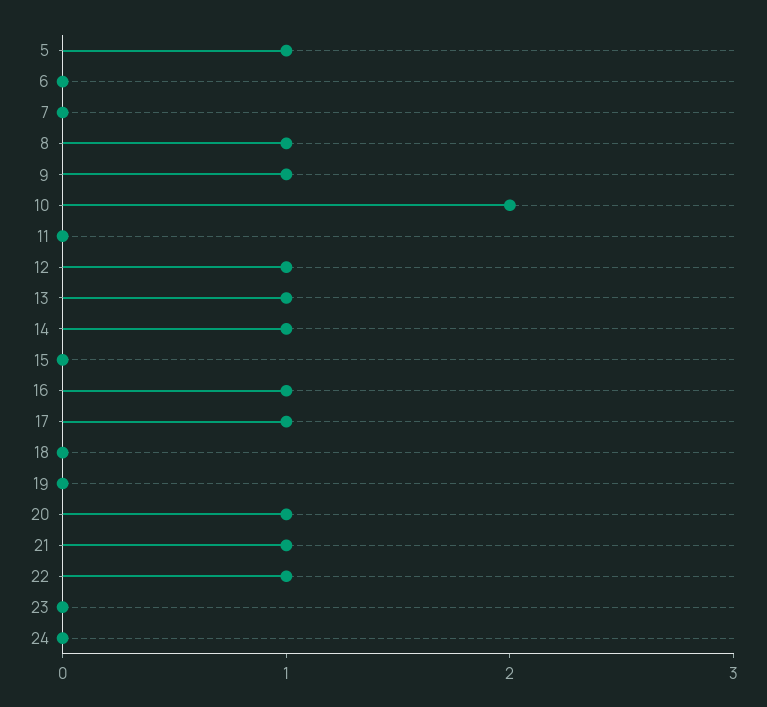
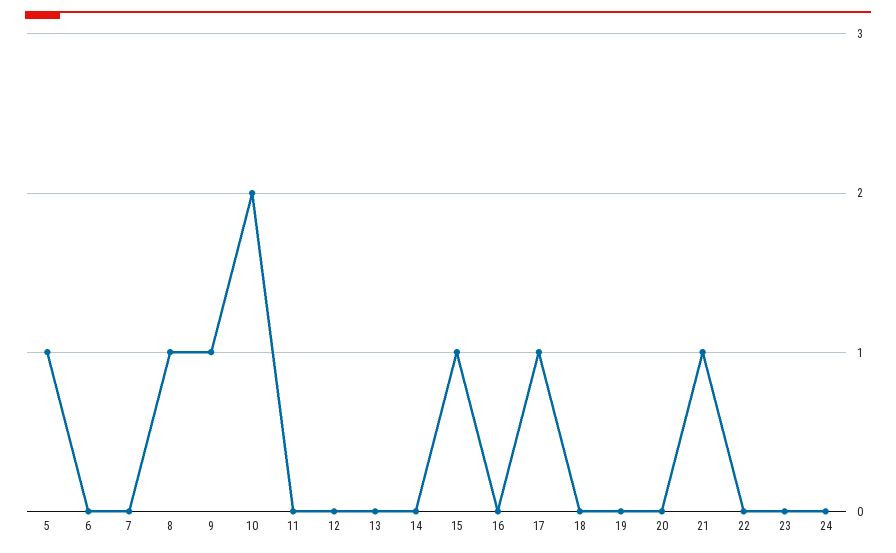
12: 1 -> 0
13: 1 -> 0
14: 1 -> 0
15: 0 -> 1
16: 1 -> 0
20: 1 -> 0
22: 1 -> 0

